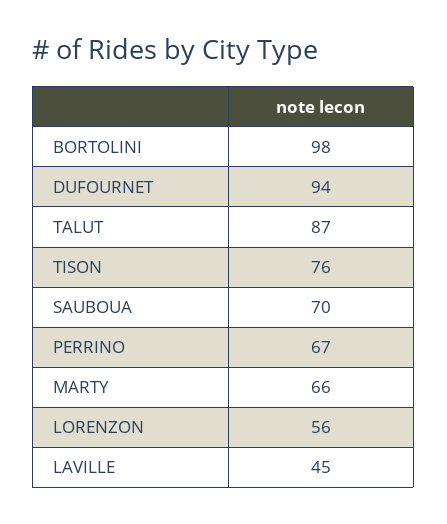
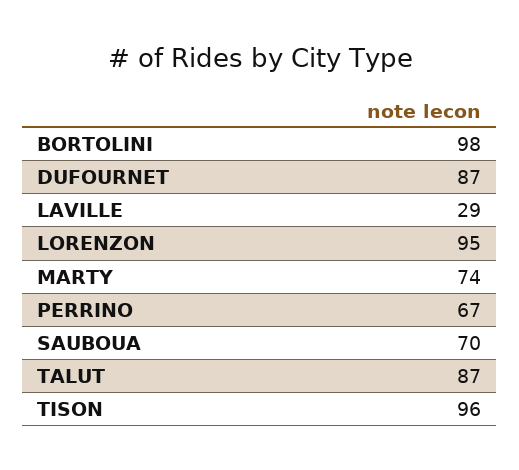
DUFOURNET: 94 -> 87
TISON: 76 -> 96
MARTY: 66 -> 74
LORENZON: 56 -> 95
LAVILLE: 45 -> 29

